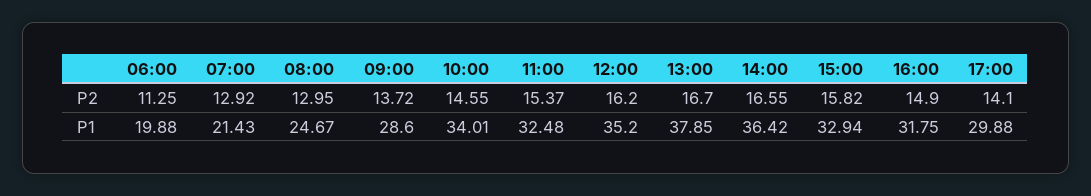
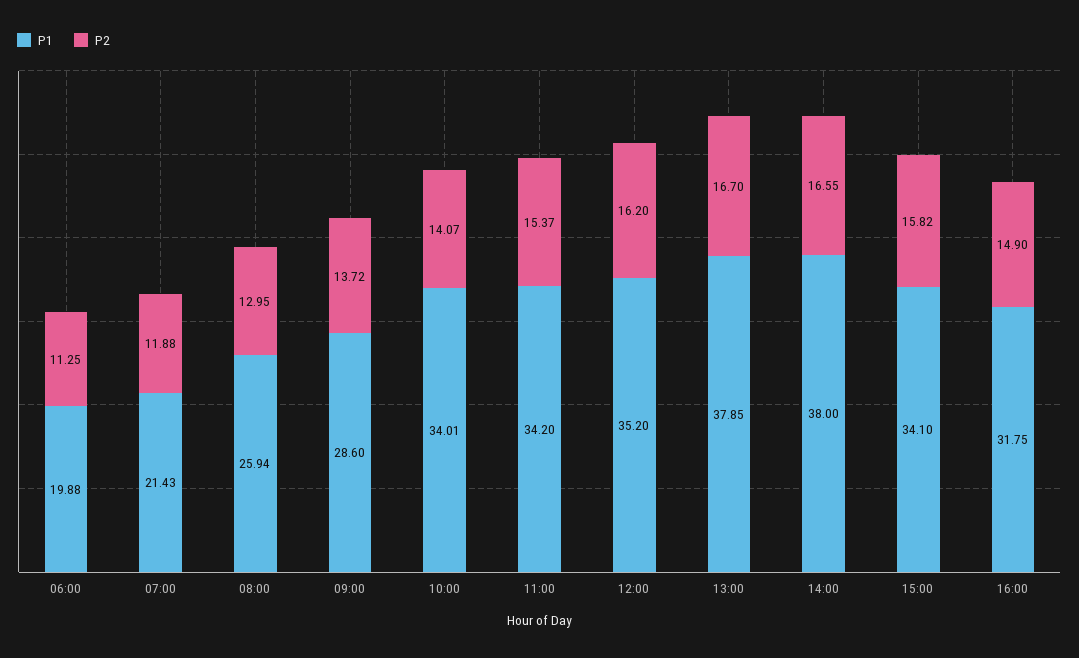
P2, 07:00: 12.92 -> 11.88
P2, 10:00: 14.55 -> 14.07
P2, 17:00: 14.1 -> none
P1, 08:00: 24.67 -> 25.94
P1, 11:00: 32.48 -> 34.2
P1, 14:00: 36.42 -> 38
P1, 15:00: 32.94 -> 34.1
P1, 17:00: 29.88 -> none

